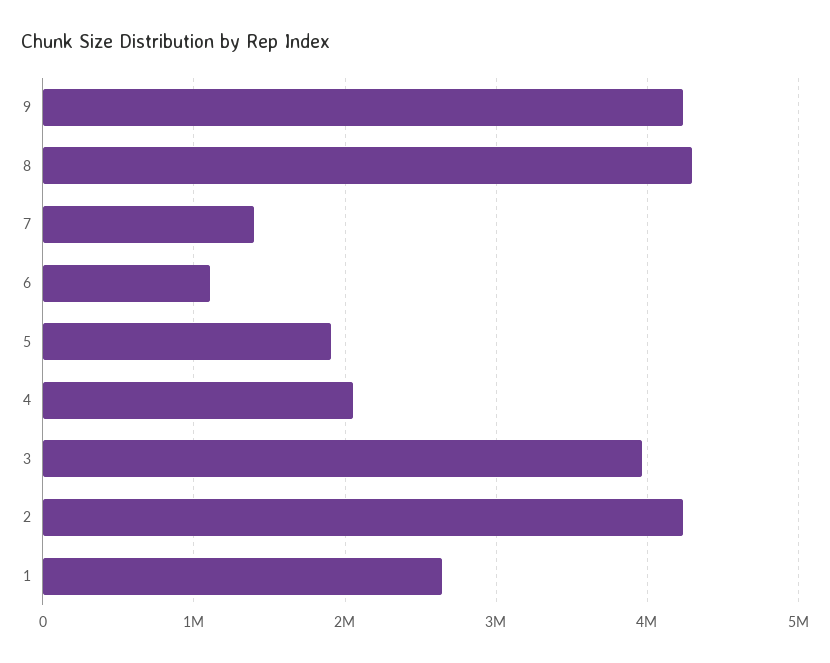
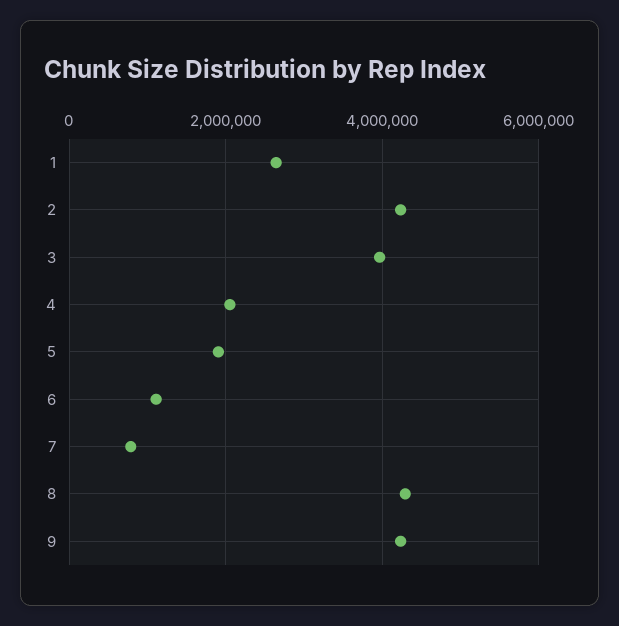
7: 1400000 -> 800000

